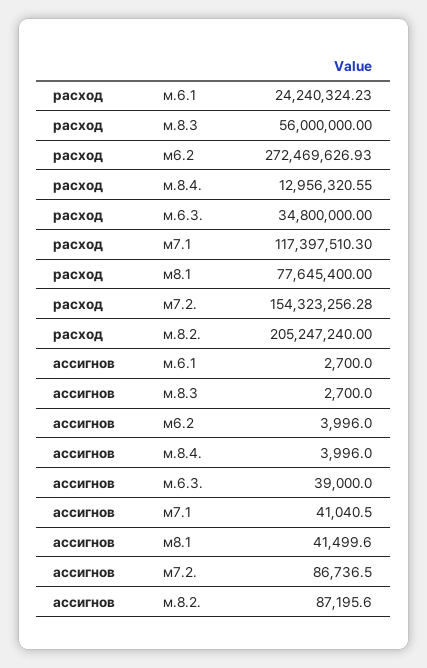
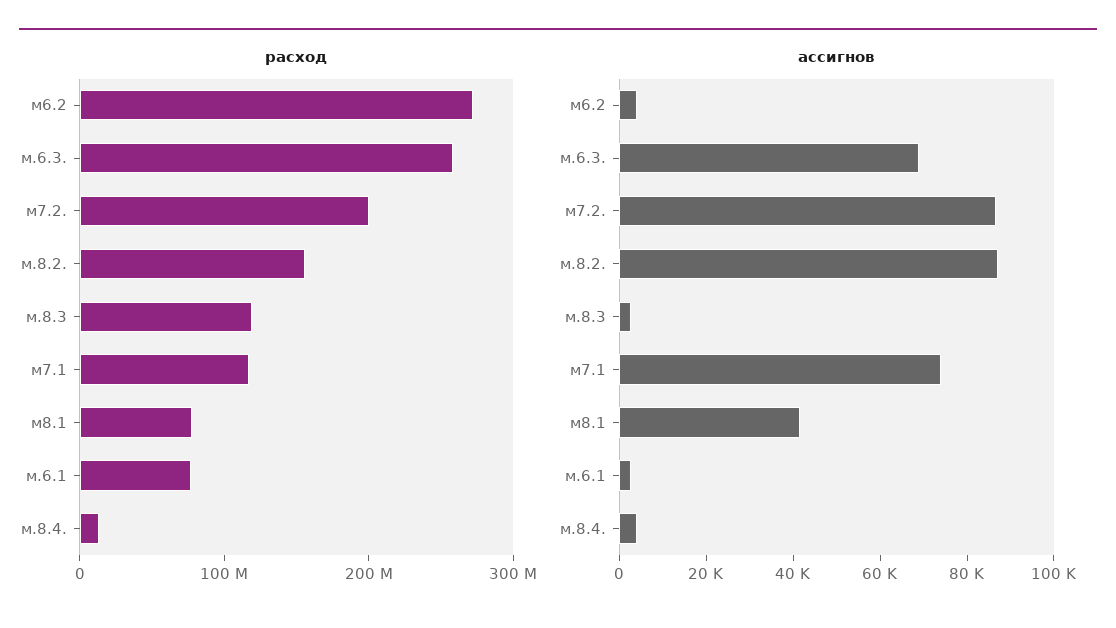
расход, м.6.1: 24240324.23 -> 80000000
расход, м.8.3: 56000000 -> 120000000
расход, м.6.3.: 34800000 -> 260000000
расход, м7.2.: 154323256.28 -> 200000000
расход, м.8.2.: 205247240 -> 160000000
ассигнов, м.6.3.: 39000 -> 70000
ассигнов, м7.1: 41040.5 -> 75000

